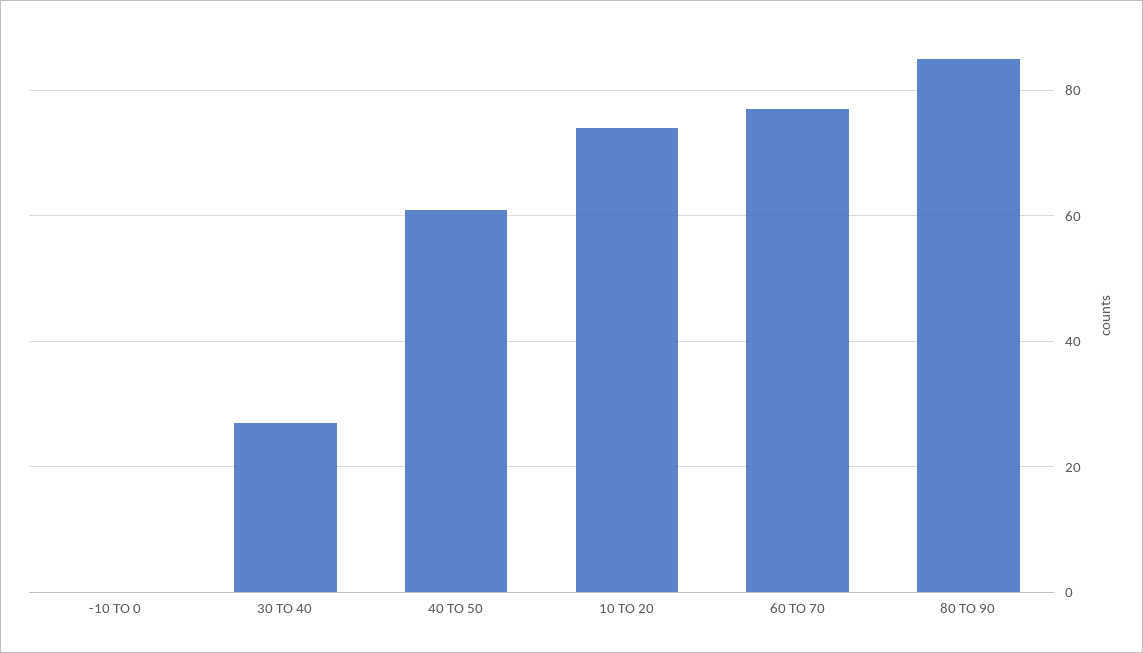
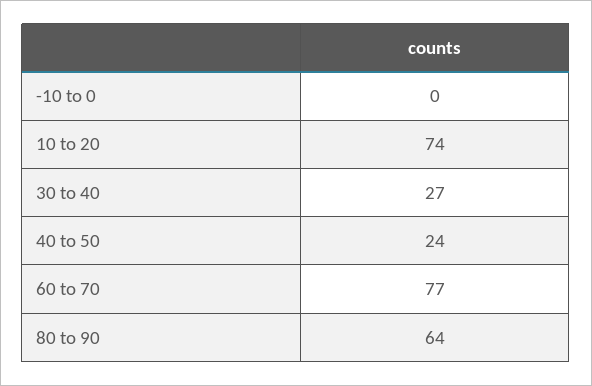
40 TO 50: 60 -> 24
80 TO 90: 85 -> 64

